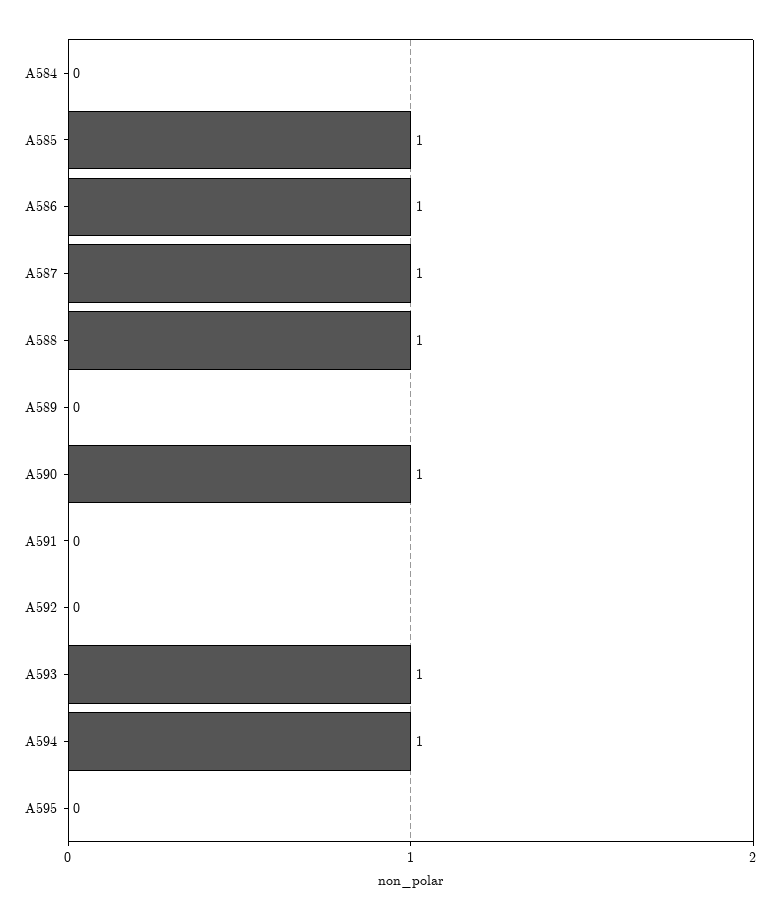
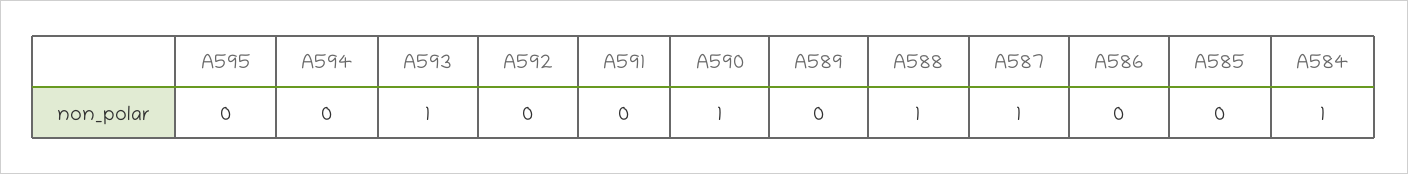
A584: 0 -> 1
A585: 1 -> 0
A586: 1 -> 0
A594: 1 -> 0

